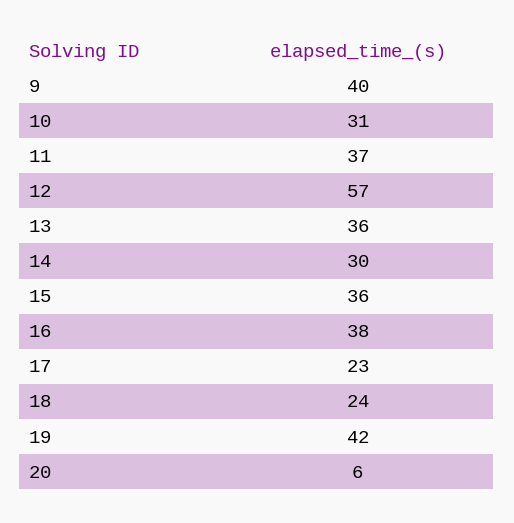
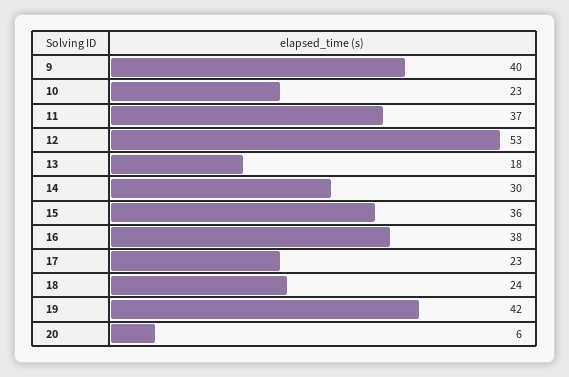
10: 31 -> 23
12: 57 -> 53
13: 36 -> 18

